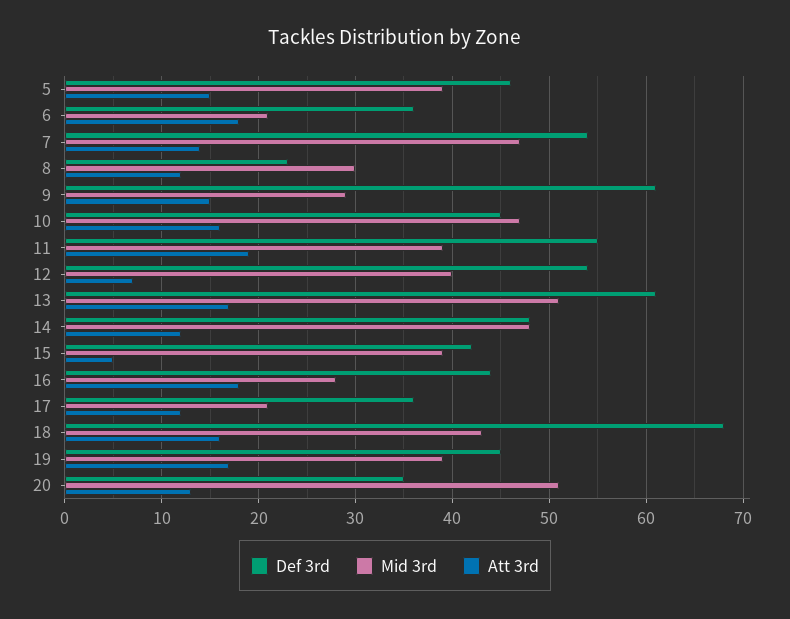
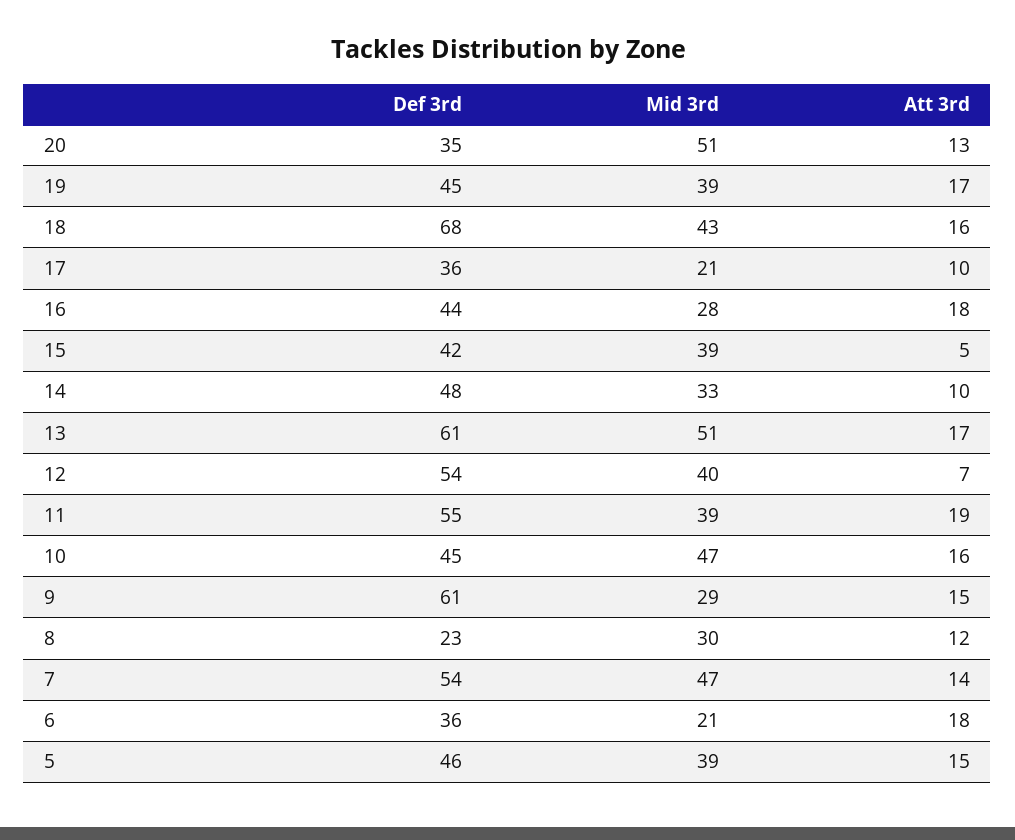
Mid 3rd, 14: 48 -> 33
Att 3rd, 14: 12 -> 10
Att 3rd, 17: 12 -> 10

